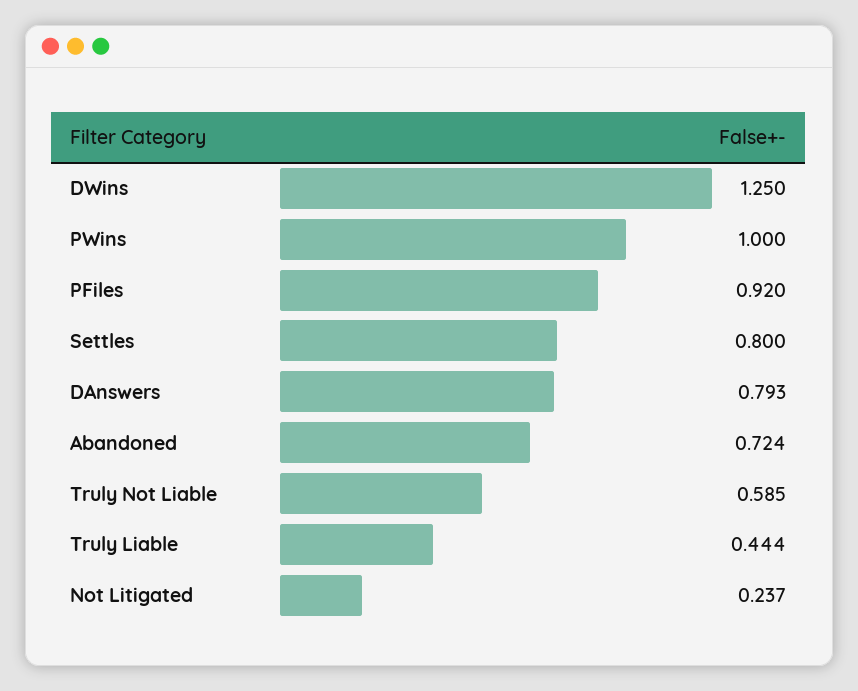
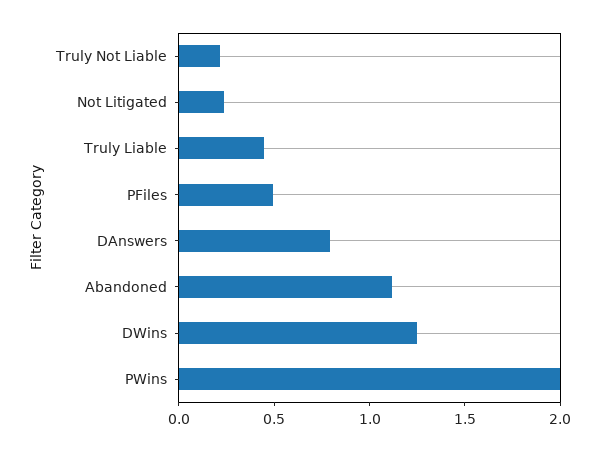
PWins: 1 -> 2
PFiles: 0.92 -> 0.5
Settles: 0.8 -> none
Abandoned: 0.724 -> 1.1
Truly Not Liable: 0.585 -> 0.2

